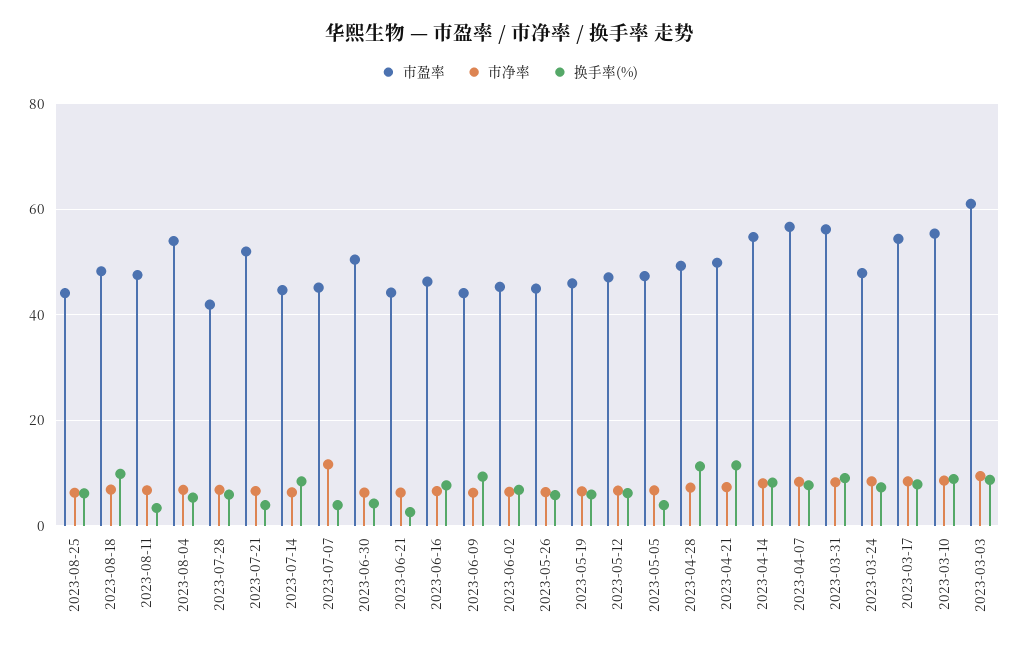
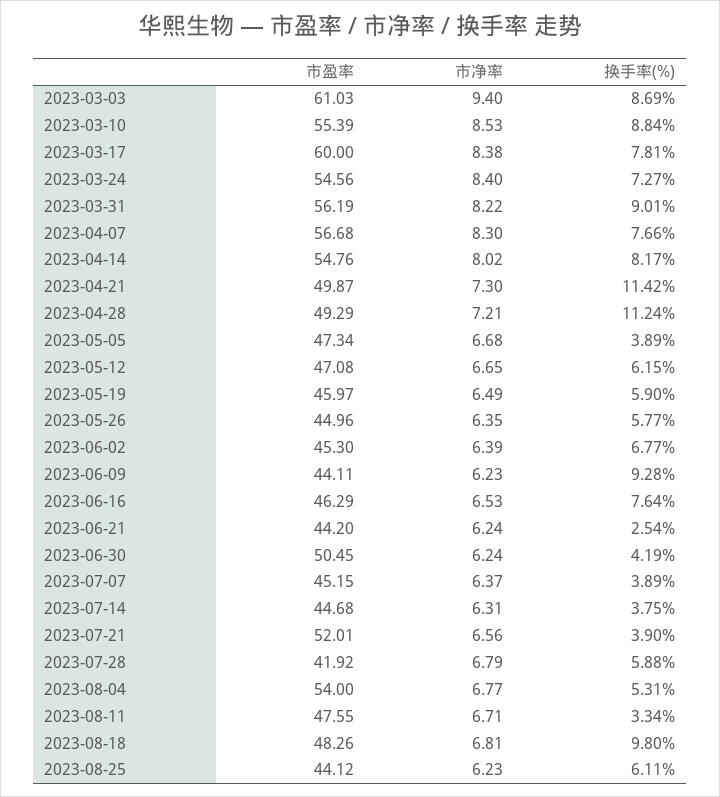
换手率(%), 2023-07-14: 8 -> 3.75
市净率, 2023-07-07: 12 -> 6.37
市盈率, 2023-03-24: 48 -> 54.56
市盈率, 2023-03-17: 54 -> 60

